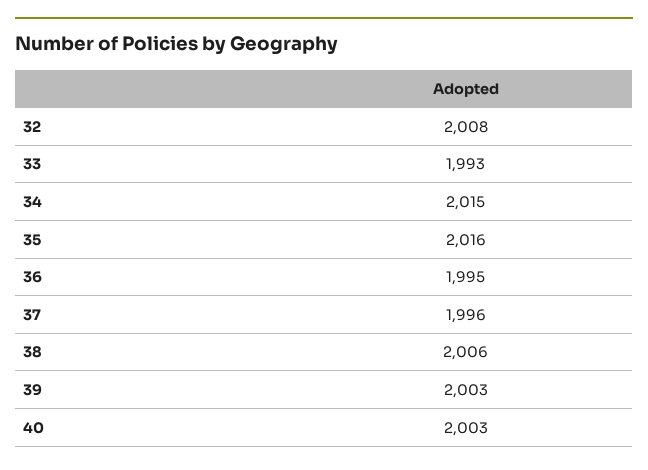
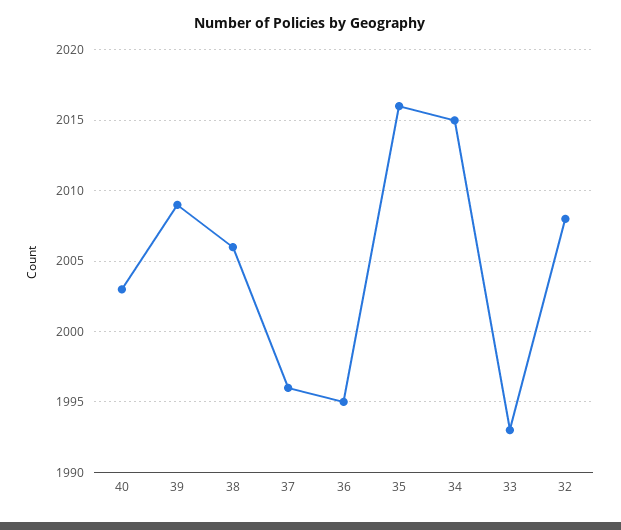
39: 2003 -> 2009

